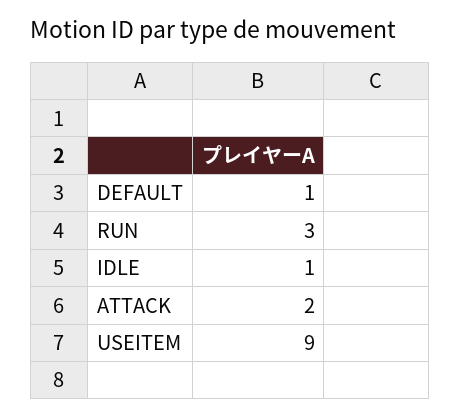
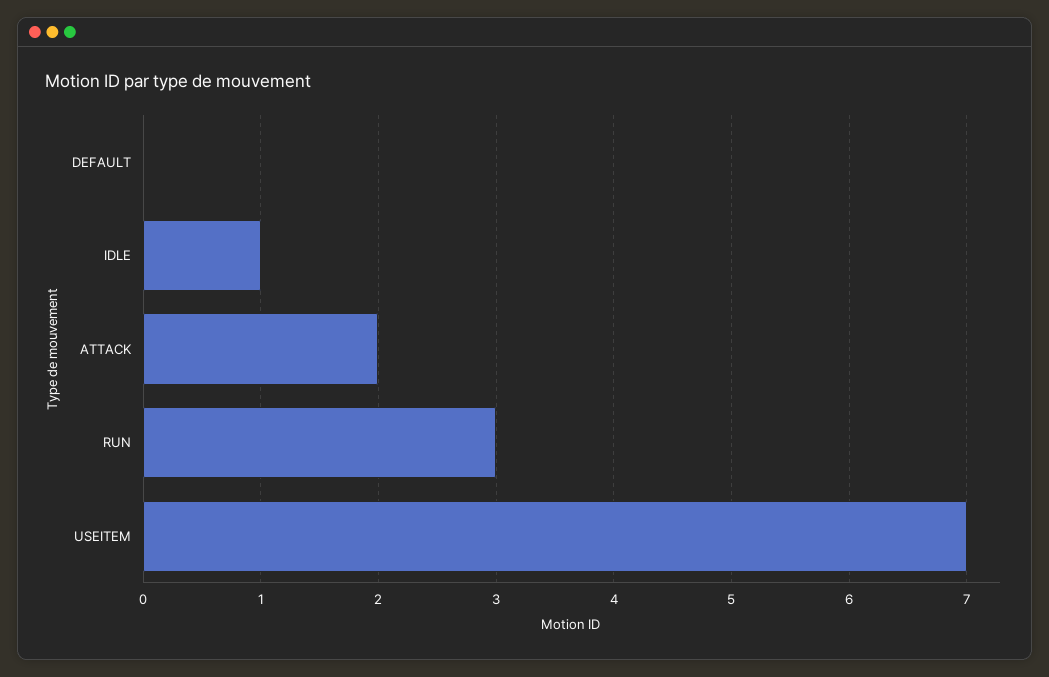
DEFAULT: 1 -> 0
USEITEM: 9 -> 7

